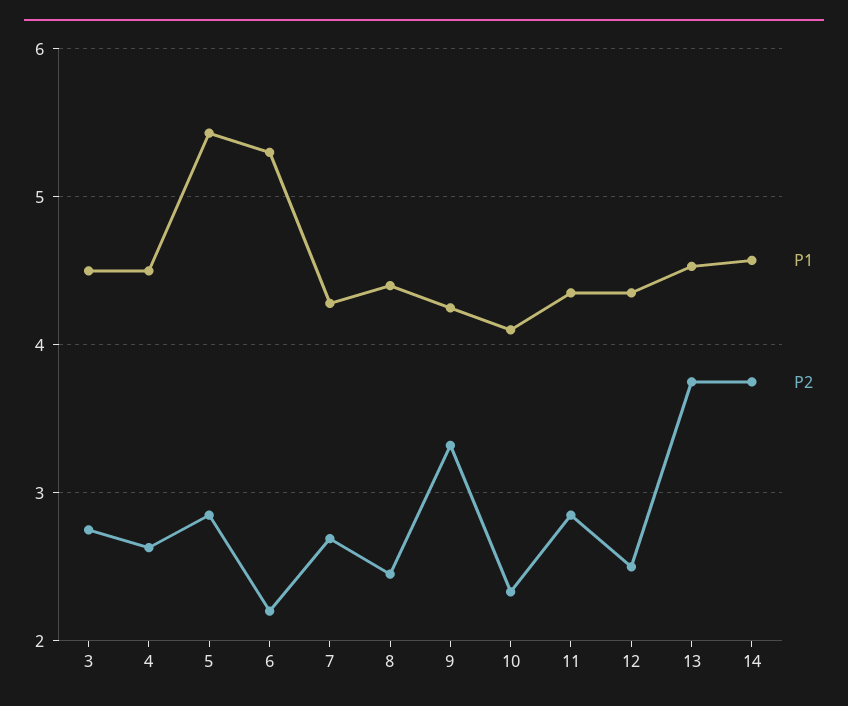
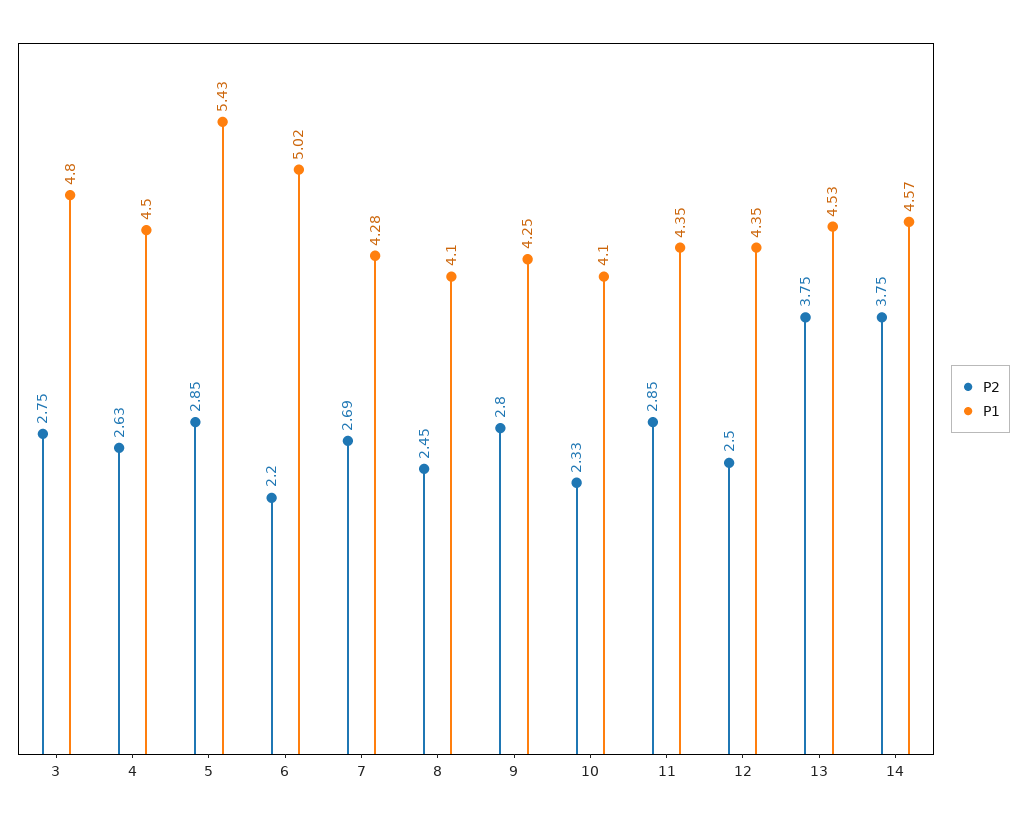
P1, 3: 4.5 -> 4.8
P1, 6: 5.3 -> 5.02
P1, 8: 4.4 -> 4.1
P2, 9: 3.3 -> 2.8

